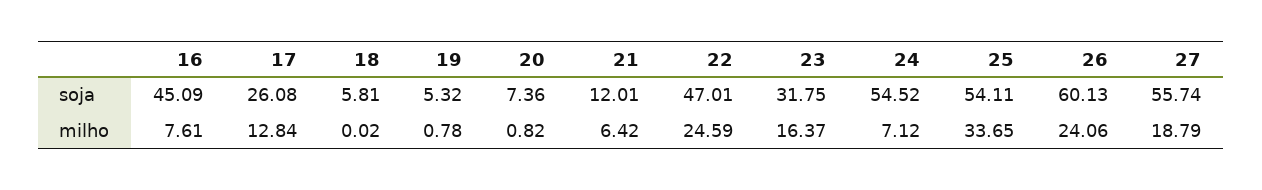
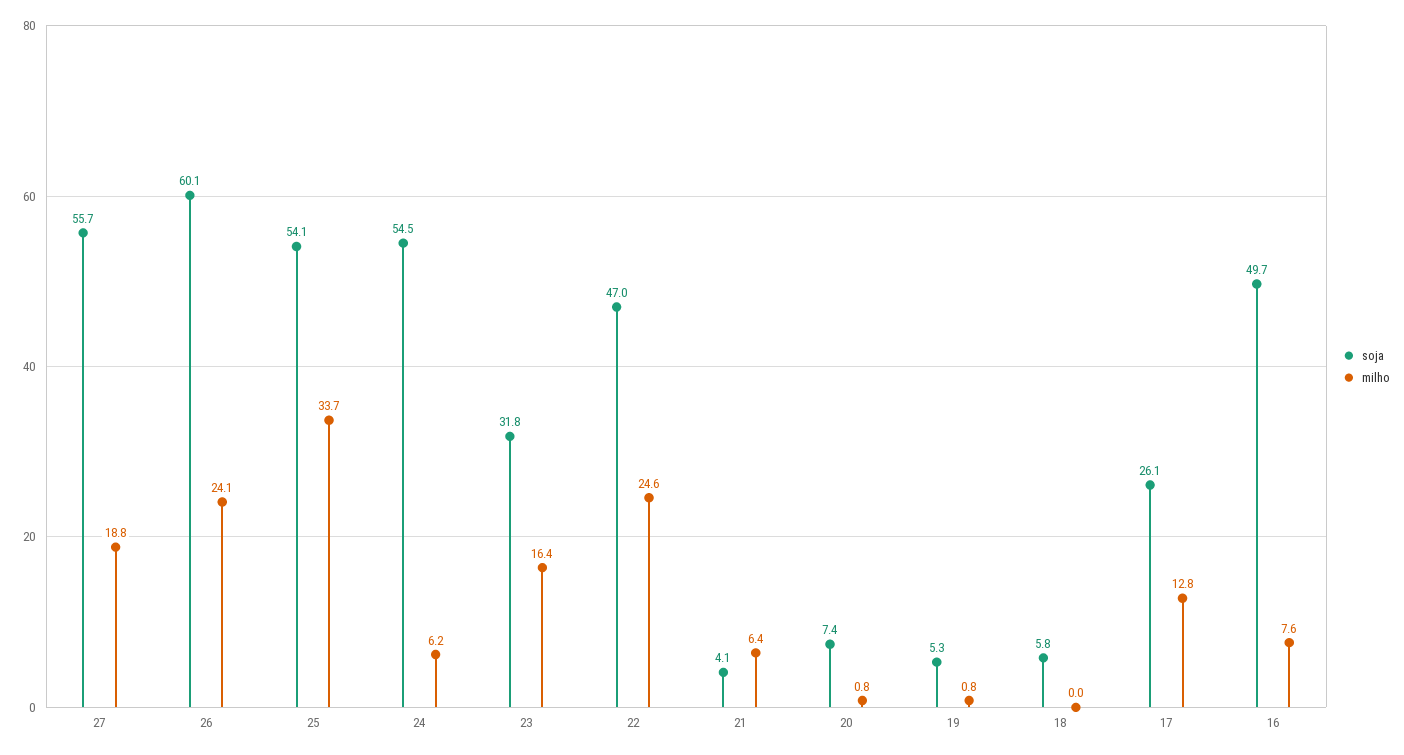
soja, 16: 45.09 -> 49.7
soja, 21: 12.01 -> 4.1
milho, 24: 7.12 -> 6.2

